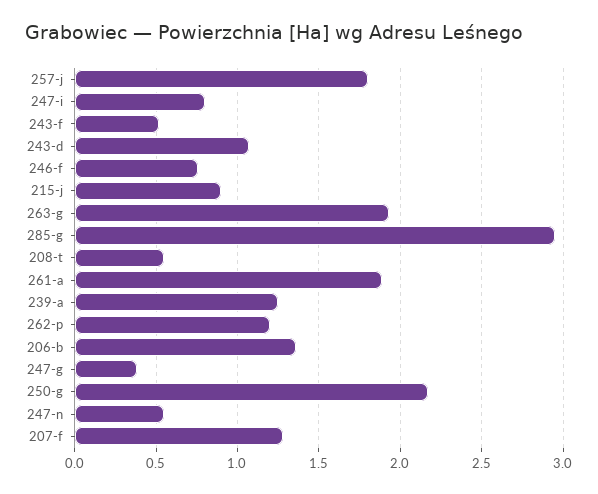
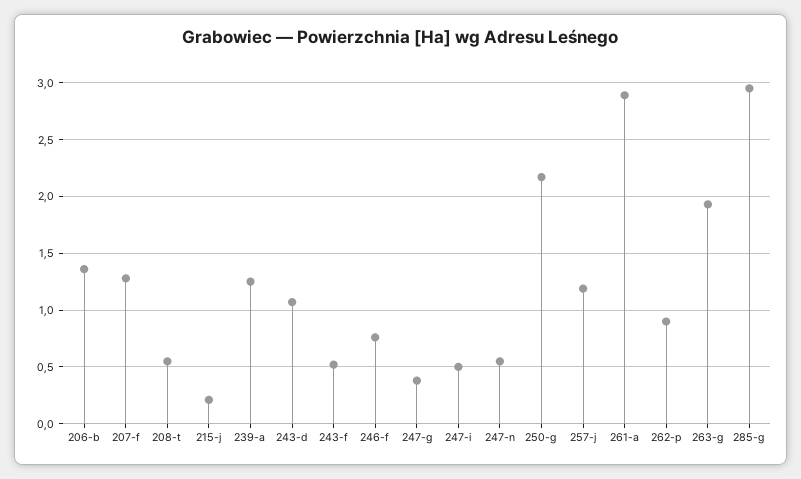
257-j: 1.8 -> 1.2
247-i: 0.8 -> 0.5
215-j: 0.9 -> 0.2
261-a: 1.9 -> 2.9
262-p: 1.2 -> 0.9

